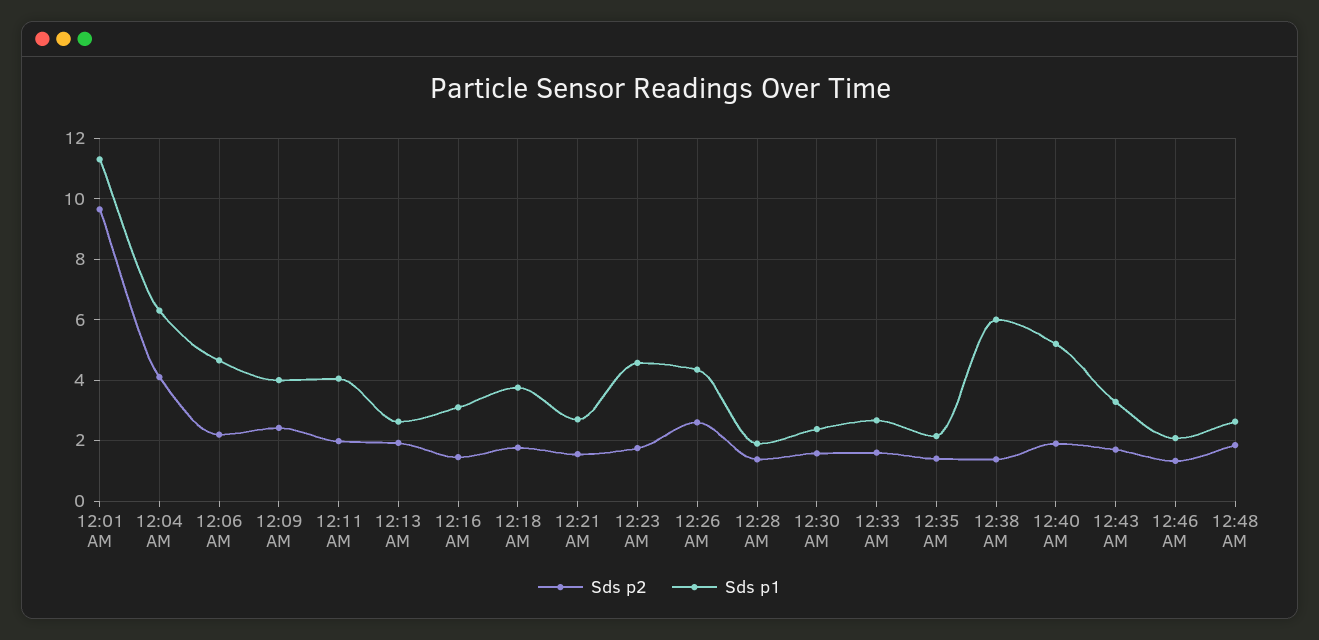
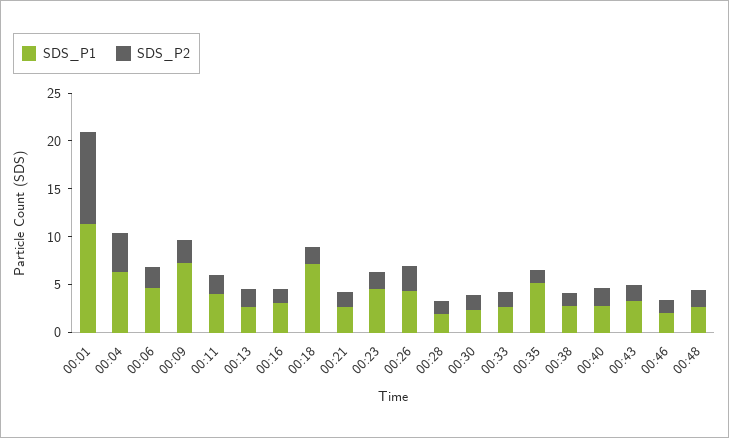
Sds p1, 12:09 AM: 4 -> 7
Sds p1, 12:18 AM: 3.8 -> 7
Sds p1, 12:35 AM: 2.2 -> 5
Sds p1, 12:38 AM: 6 -> 3
Sds p1, 12:40 AM: 5.2 -> 3

